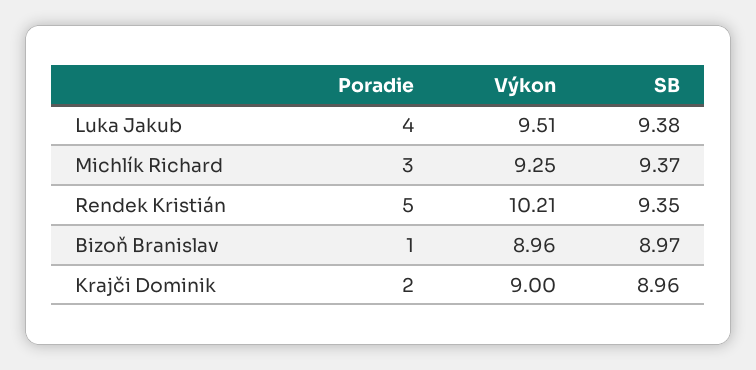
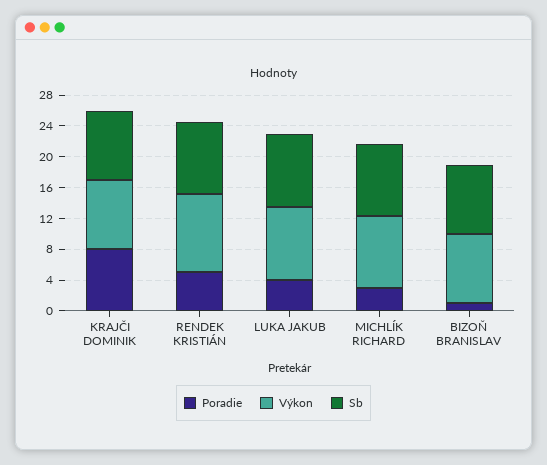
Poradie, Krajči Dominik: 2 -> 8

